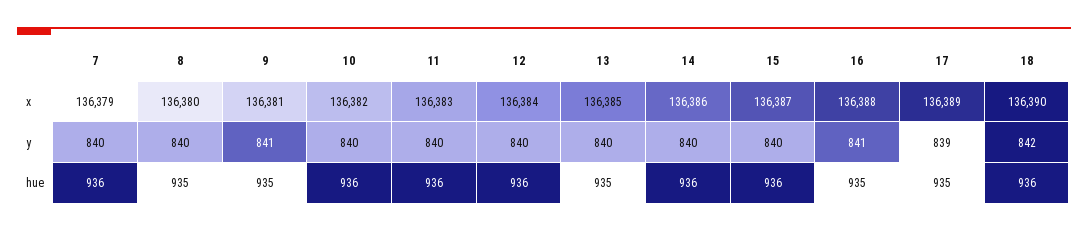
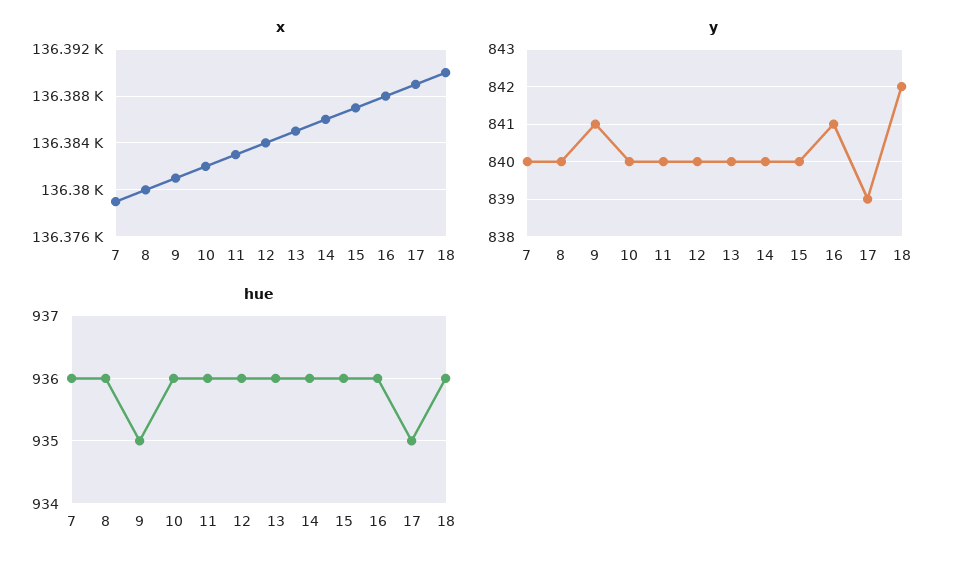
hue, 8: 935 -> 936
hue, 13: 935 -> 936
hue, 16: 935 -> 936

